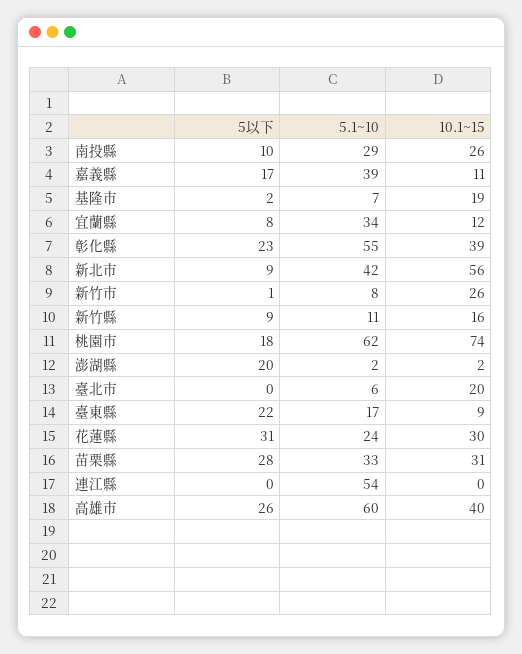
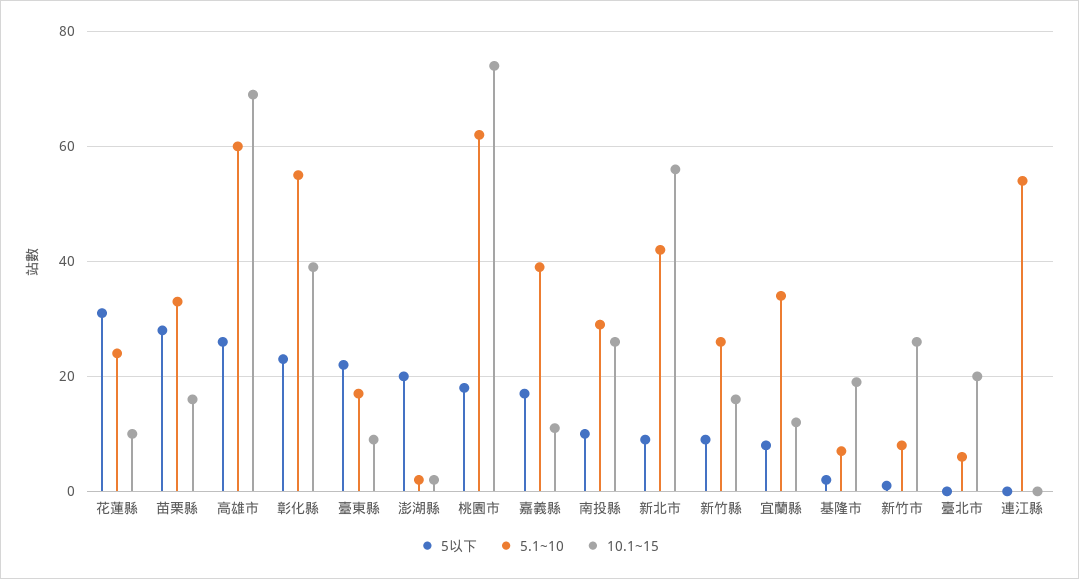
5.1~10, 新竹縣: 11 -> 25
10.1~15, 花蓮縣: 30 -> 10
10.1~15, 苗栗縣: 31 -> 15
10.1~15, 高雄市: 40 -> 70

